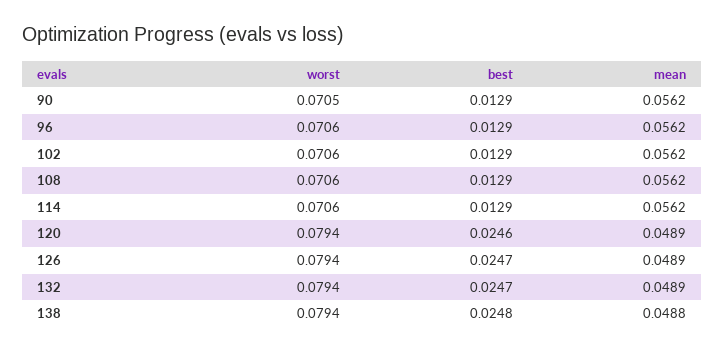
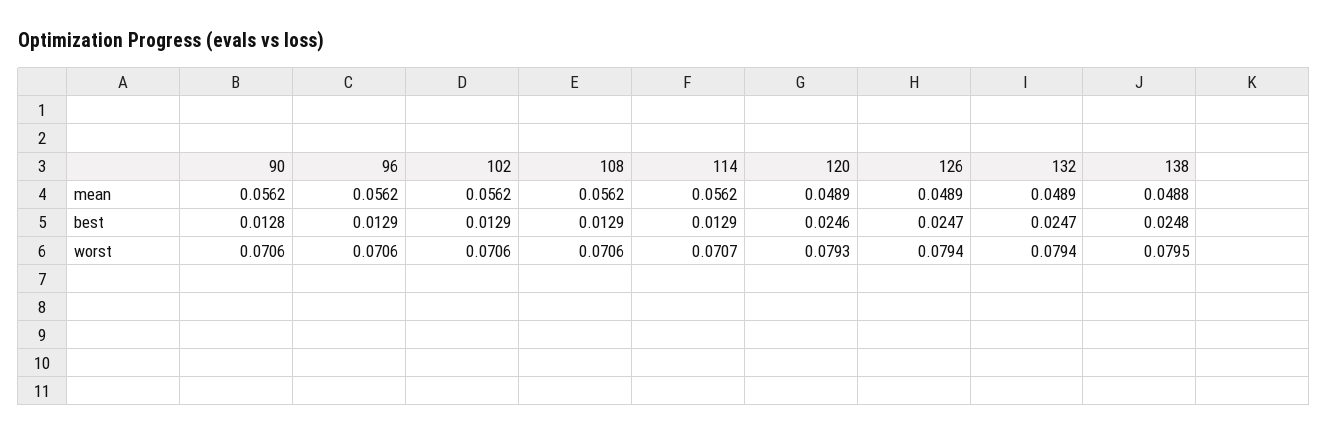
worst, 90: 0.0705 -> 0.0706
best, 90: 0.0129 -> 0.0128
worst, 114: 0.0706 -> 0.0707
worst, 120: 0.0794 -> 0.0793
worst, 138: 0.0794 -> 0.0795

